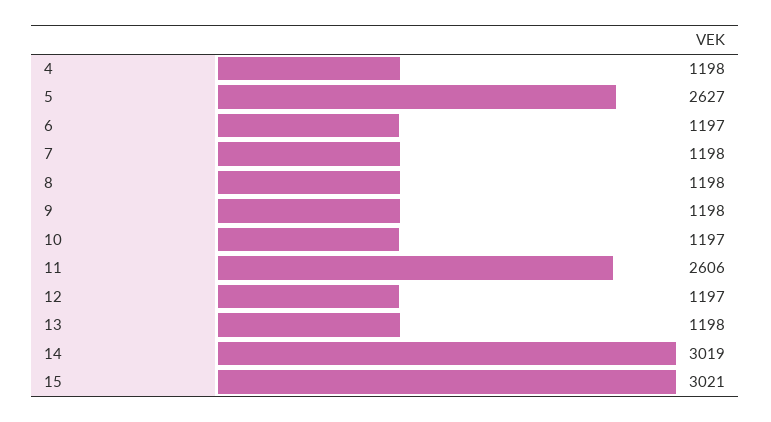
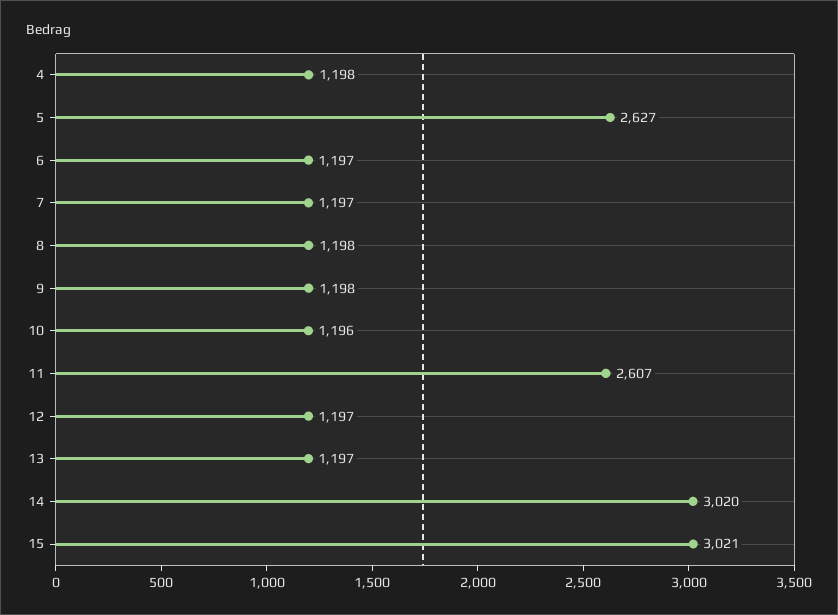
7: 1198 -> 1197
10: 1197 -> 1196
11: 2606 -> 2607
13: 1198 -> 1197
14: 3019 -> 3020

